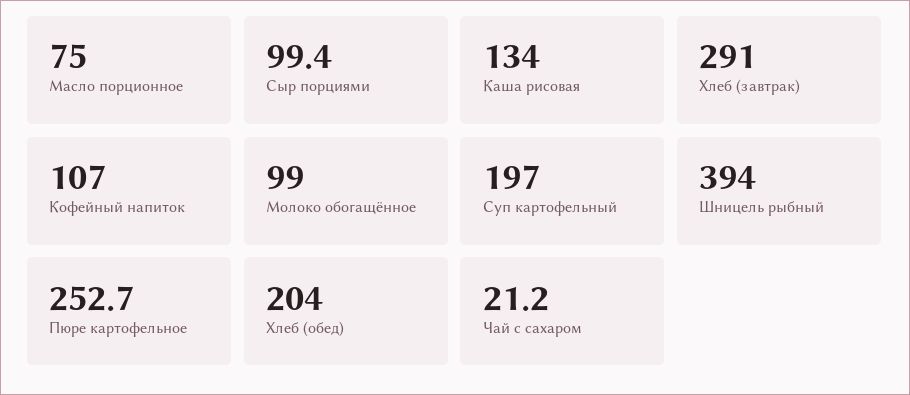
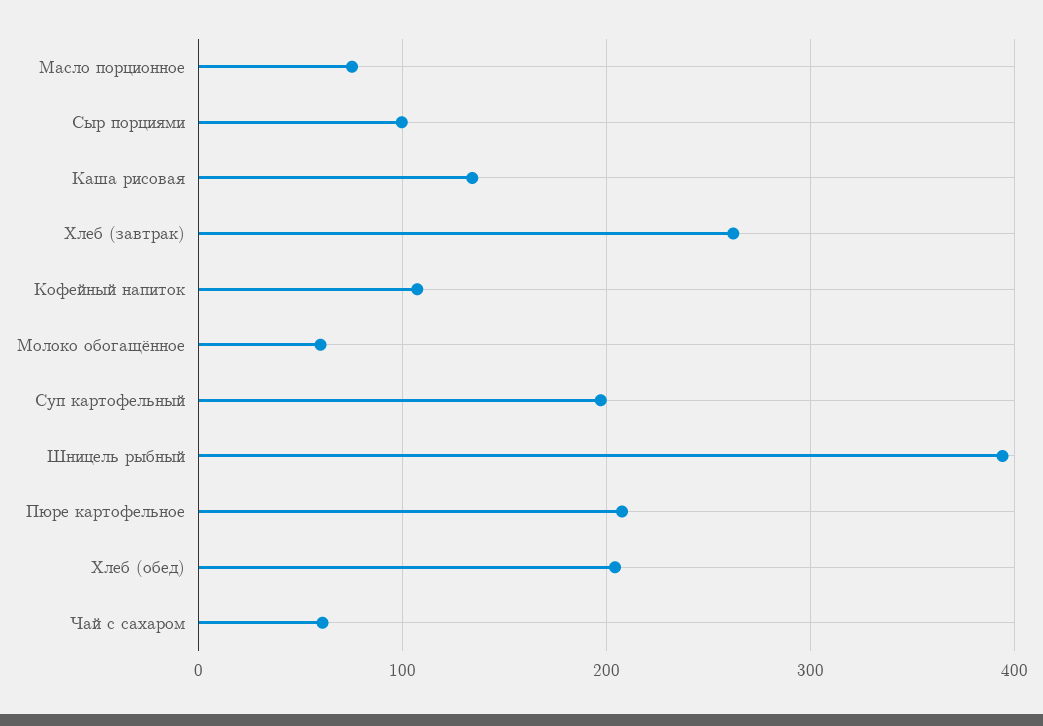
Хлеб (завтрак): 291 -> 260
Молоко обогащённое: 99 -> 60
Пюре картофельное: 252.7 -> 210
Чай с сахаром: 21.2 -> 60

